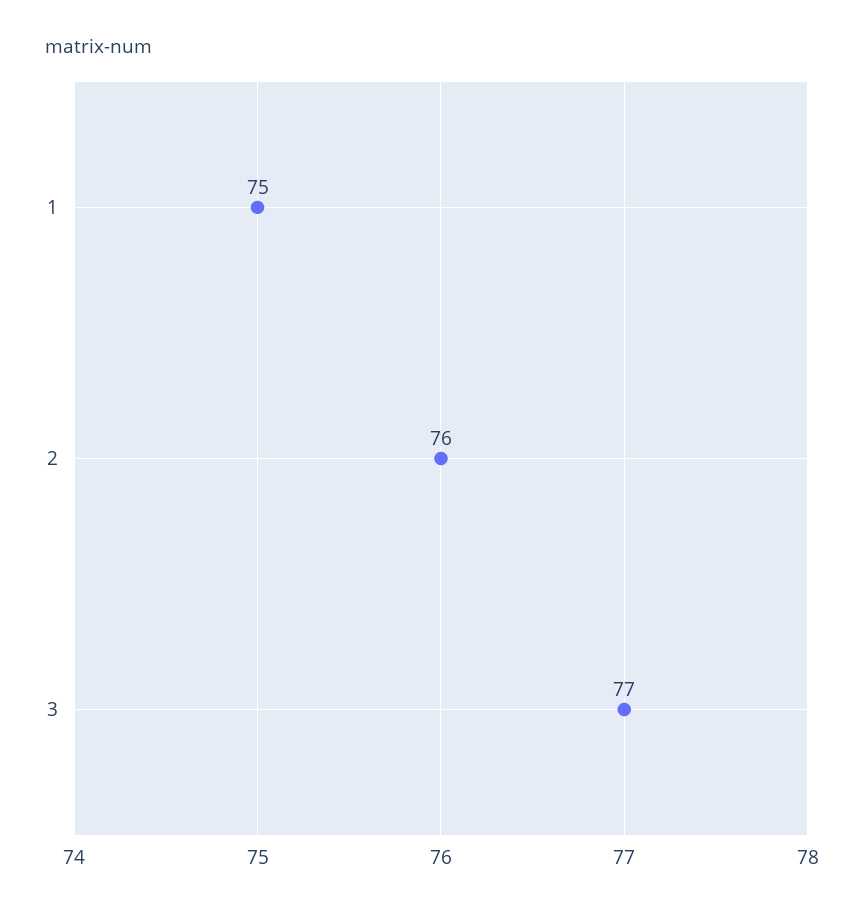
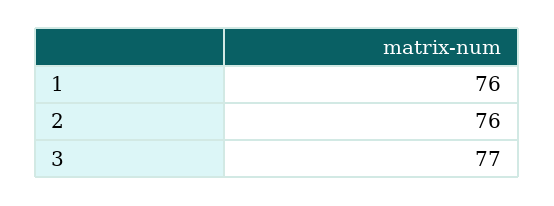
1: 75 -> 76

